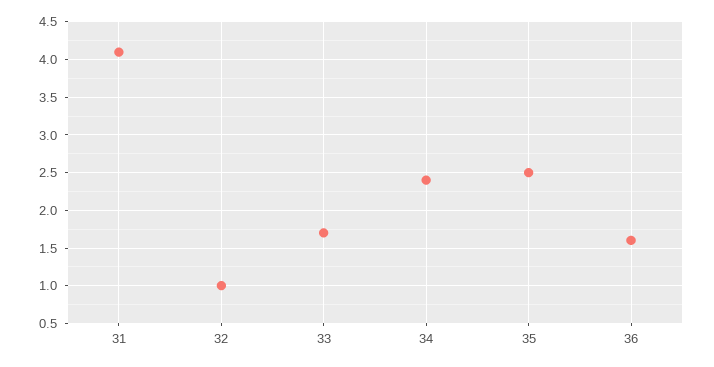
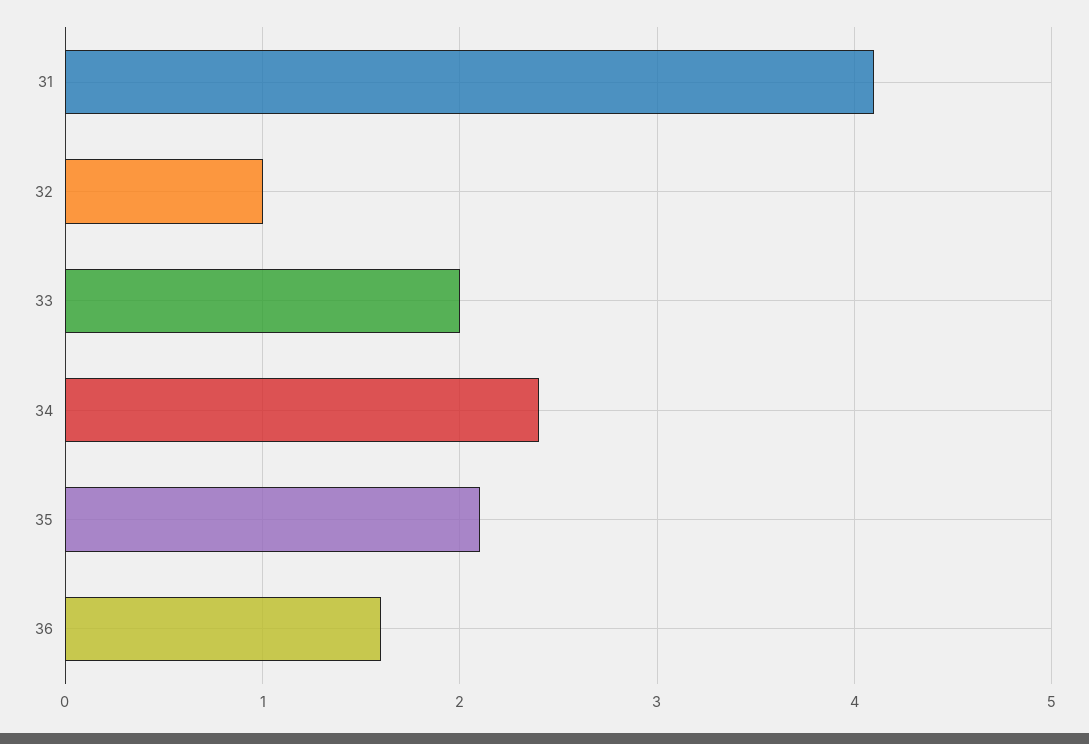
33: 1.7 -> 2
35: 2.5 -> 2.1

